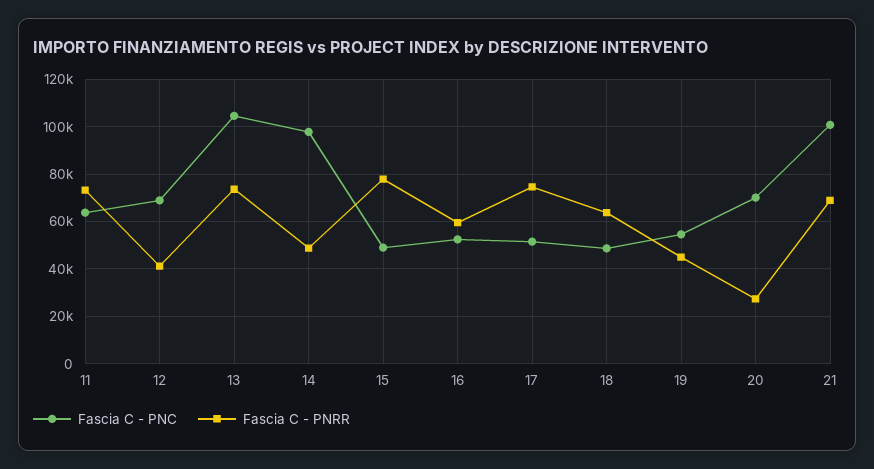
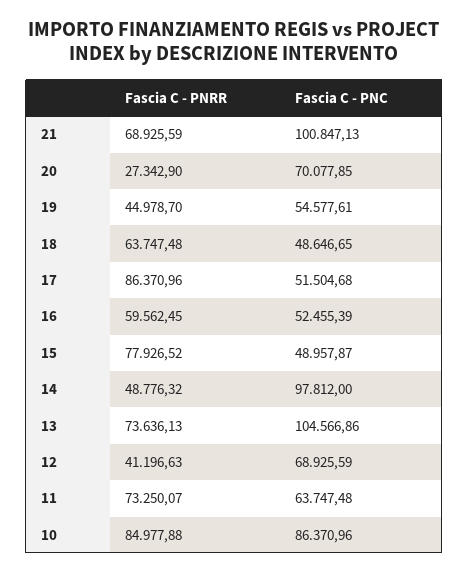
Fascia C - PNRR, 17: 75000 -> 86370.96
Fascia C - PNRR, 10: none -> 84977.88
Fascia C - PNC, 10: none -> 86370.96

